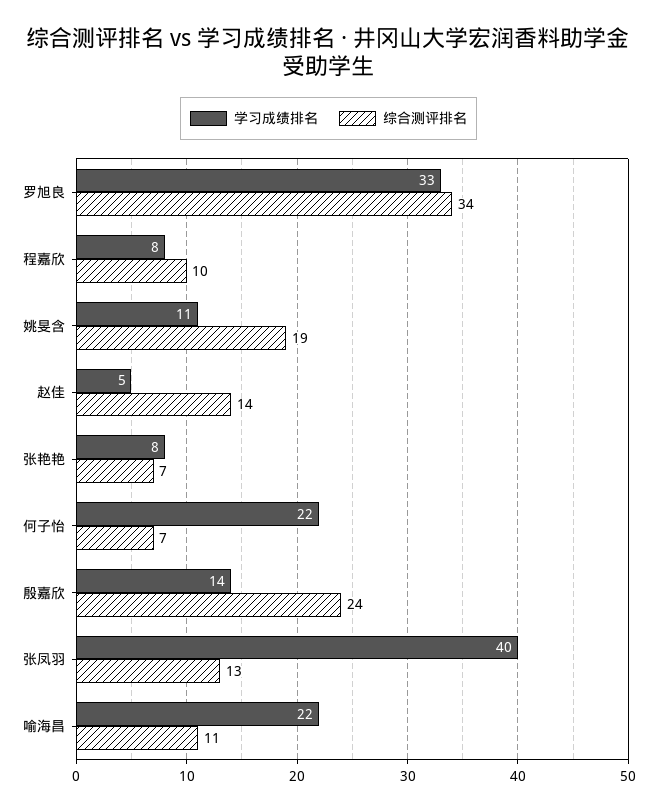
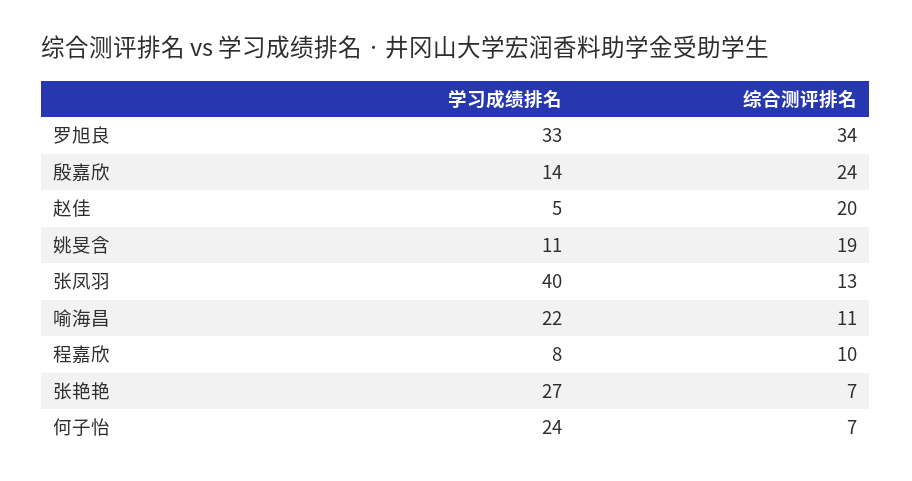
综合测评排名, 赵佳: 14 -> 20
学习成绩排名, 张艳艳: 8 -> 27
学习成绩排名, 何子怡: 22 -> 24

